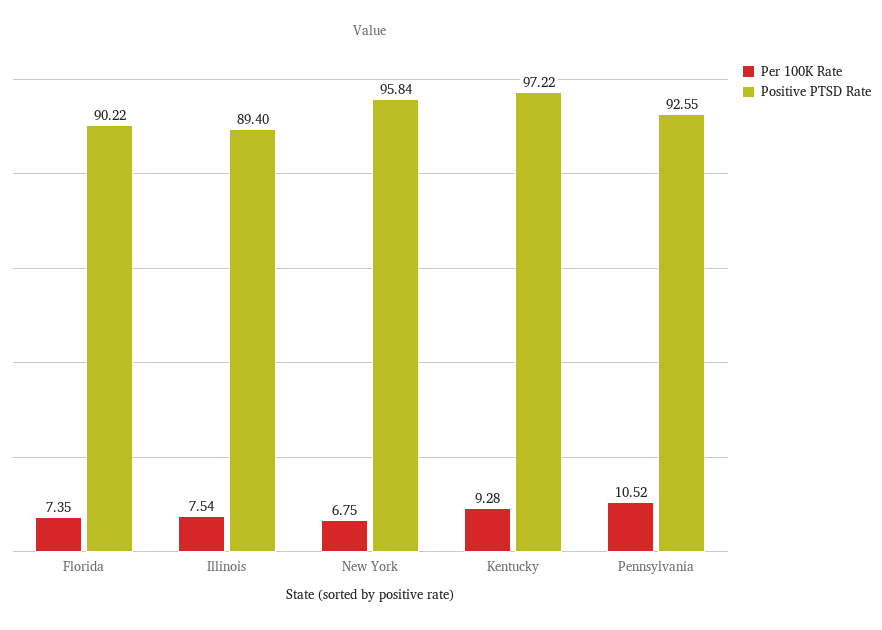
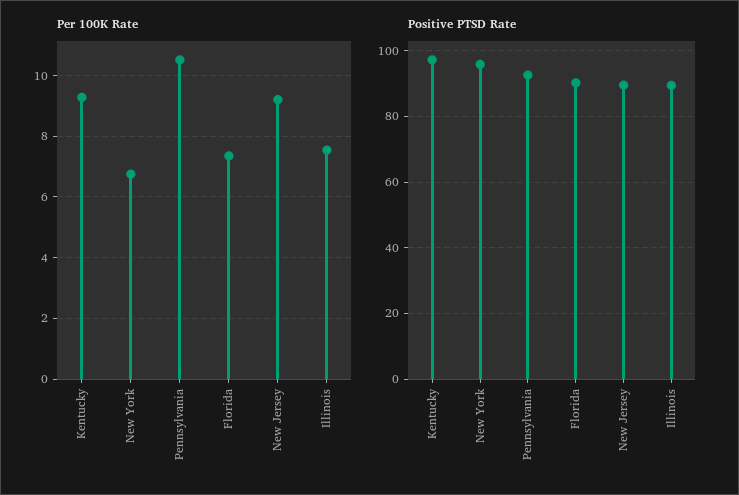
Per 100K Rate, New Jersey: none -> 9.2
Positive PTSD Rate, New Jersey: none -> 90

